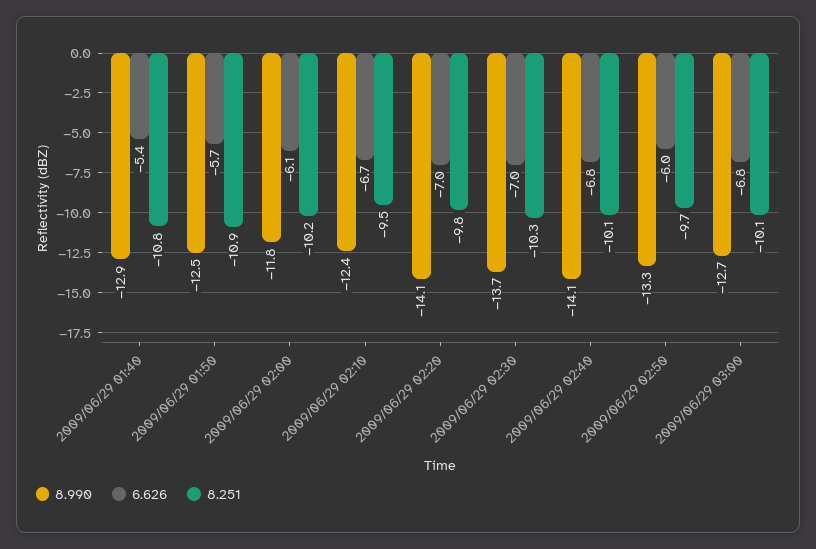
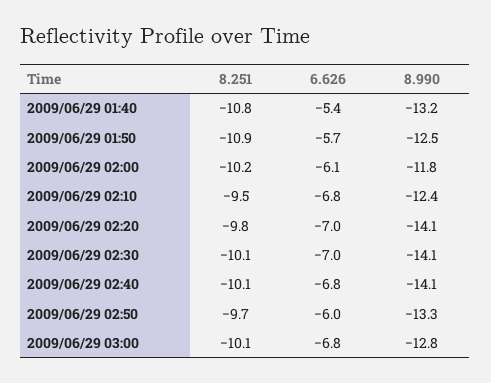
8.990, 2009/06/29 01:40: -12.9 -> -13.2
6.626, 2009/06/29 02:10: -6.7 -> -6.8
8.990, 2009/06/29 02:30: -13.7 -> -14.1
8.251, 2009/06/29 02:30: -10.3 -> -10.1
8.990, 2009/06/29 03:00: -12.7 -> -12.8

